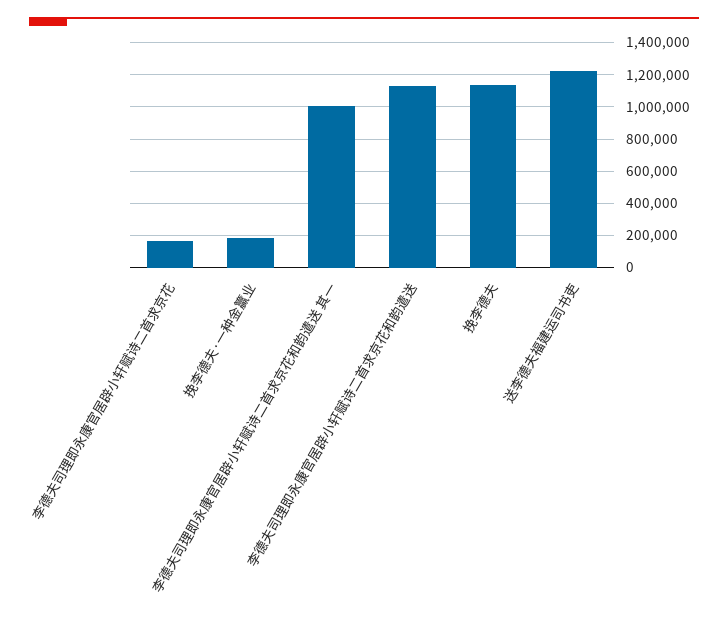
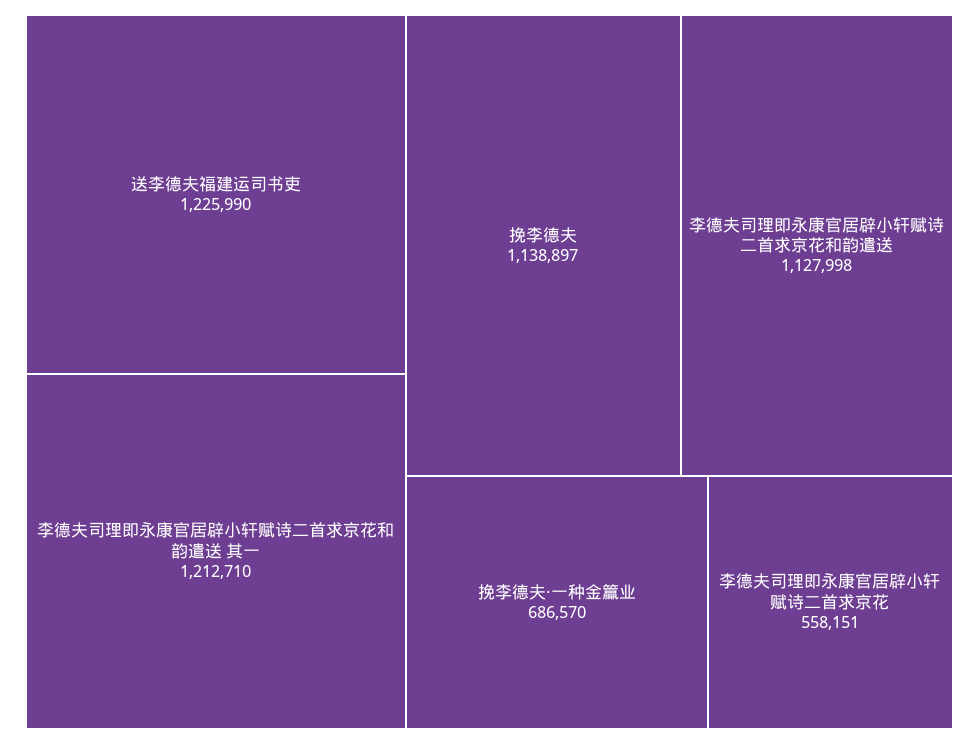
李德夫司理即永康官居辟小轩赋诗二首求京花: 150000 -> 558151
挽李德夫·一种金籯业: 200000 -> 686570
李德夫司理即永康官居辟小轩赋诗二首求京花和韵遣送 其一: 1000000 -> 1212710

